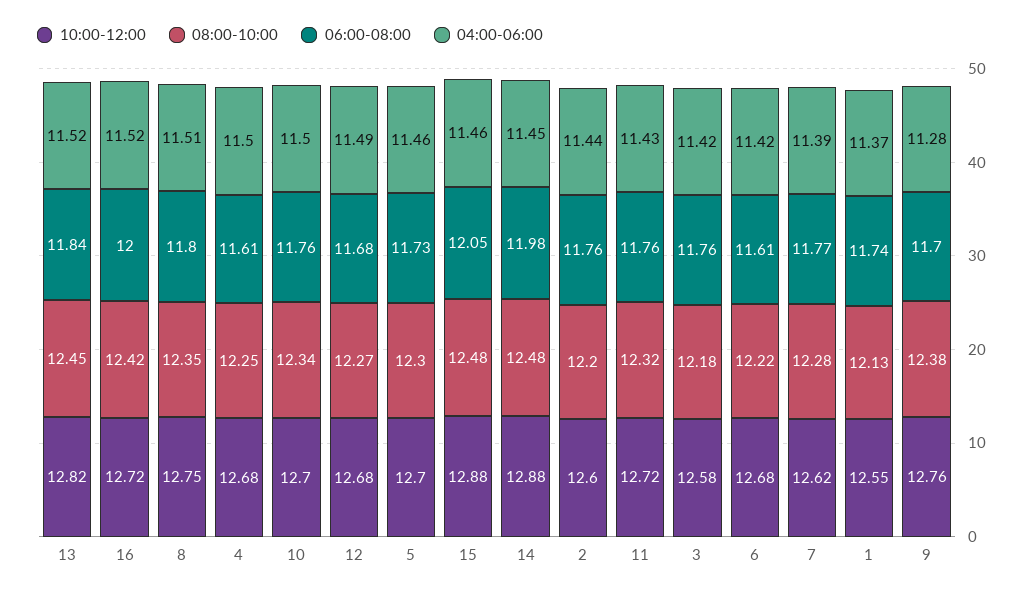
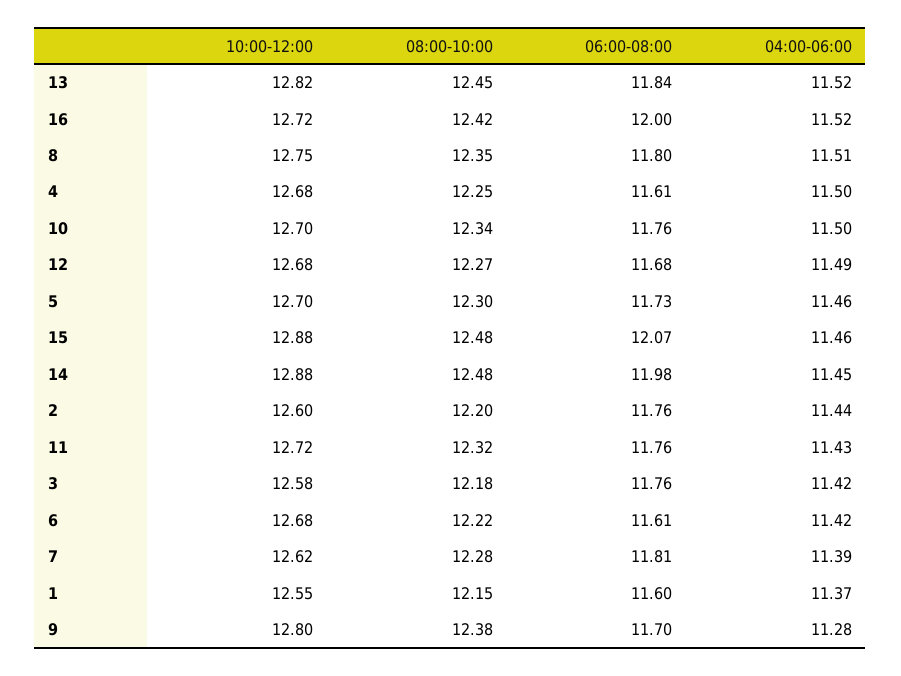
06:00-08:00, 15: 12.05 -> 12.07
06:00-08:00, 7: 11.77 -> 11.81
08:00-10:00, 1: 12.13 -> 12.15
06:00-08:00, 1: 11.74 -> 11.6
10:00-12:00, 9: 12.76 -> 12.8

